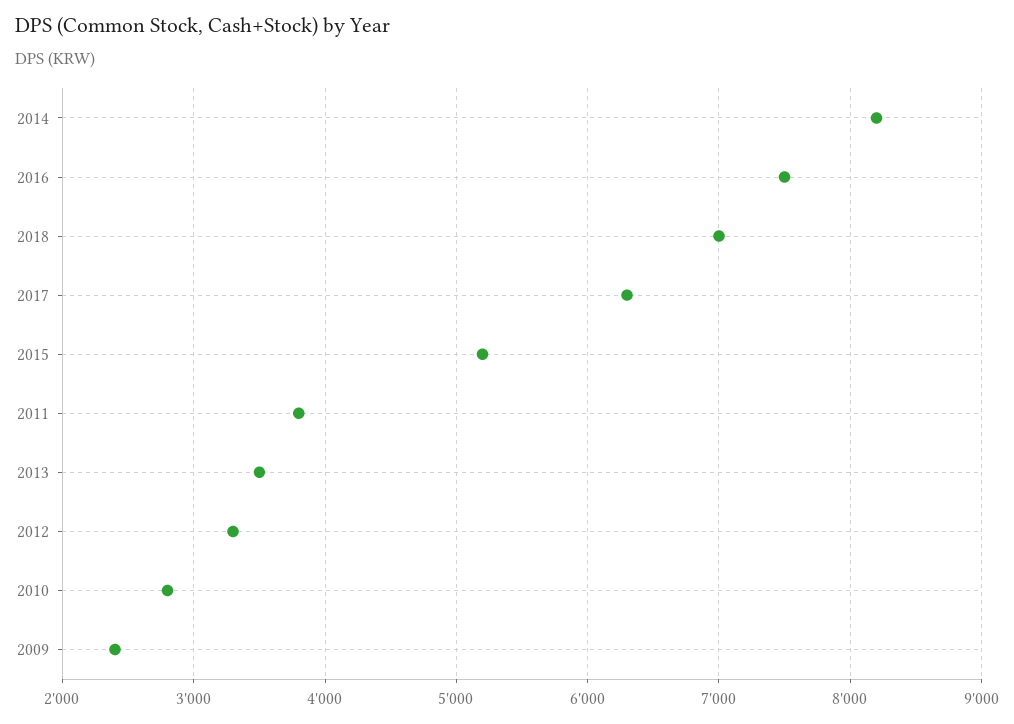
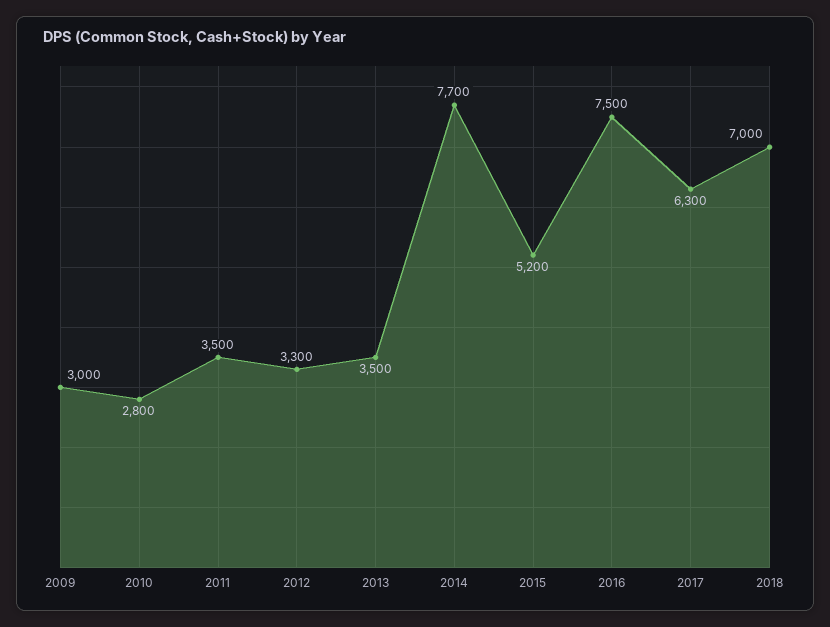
2014: 8200 -> 7700
2011: 3800 -> 3500
2009: 2400 -> 3000

